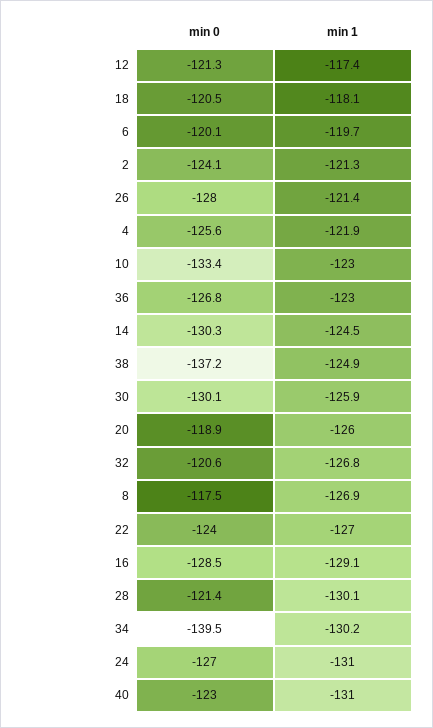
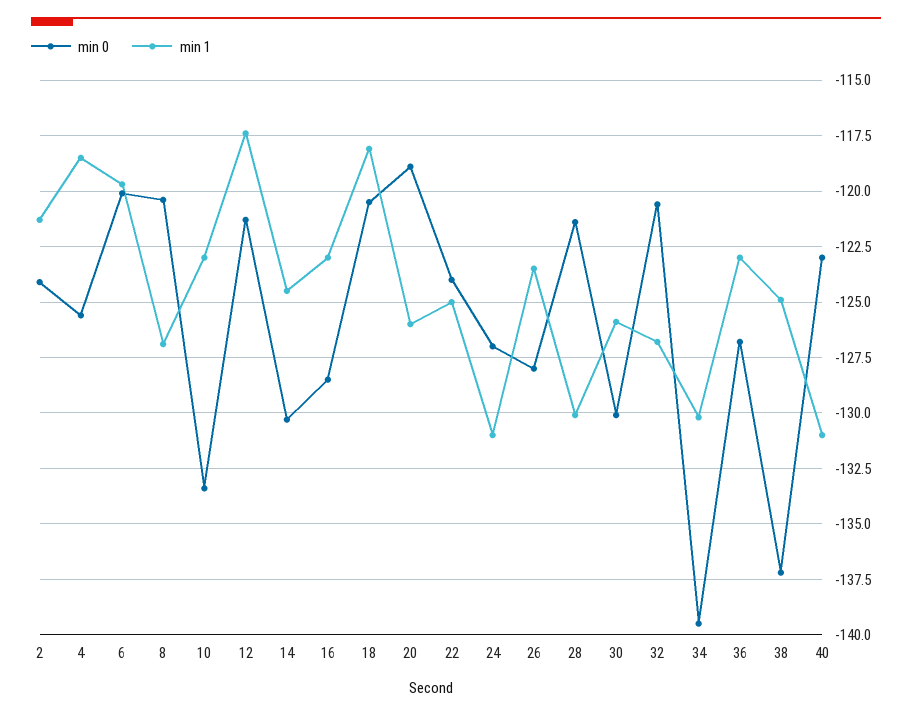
min 1, 26: -121.4 -> -123.5
min 1, 4: -121.9 -> -118.5
min 0, 8: -117.5 -> -120.5
min 1, 22: -127 -> -125
min 1, 16: -129.1 -> -123

